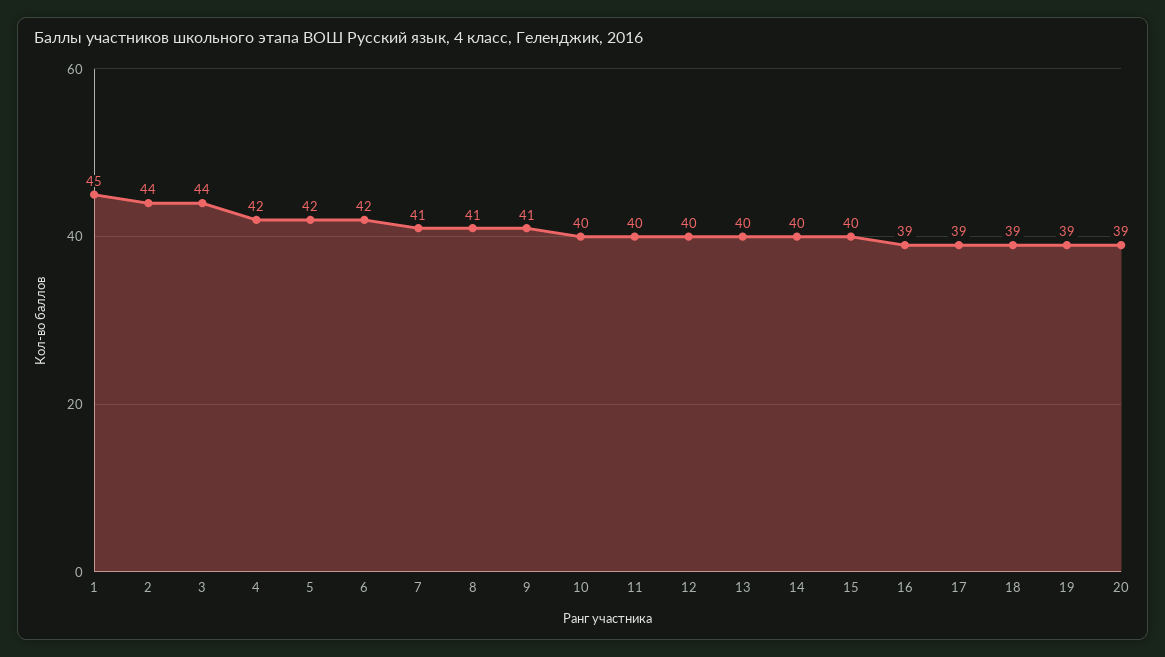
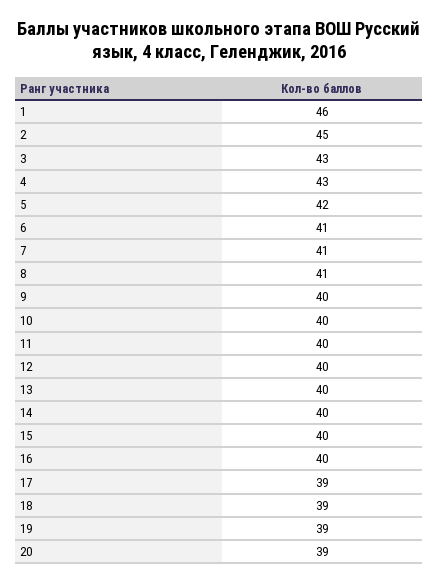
1: 45 -> 46
2: 44 -> 45
3: 44 -> 43
4: 42 -> 43
6: 42 -> 41
9: 41 -> 40
16: 39 -> 40

